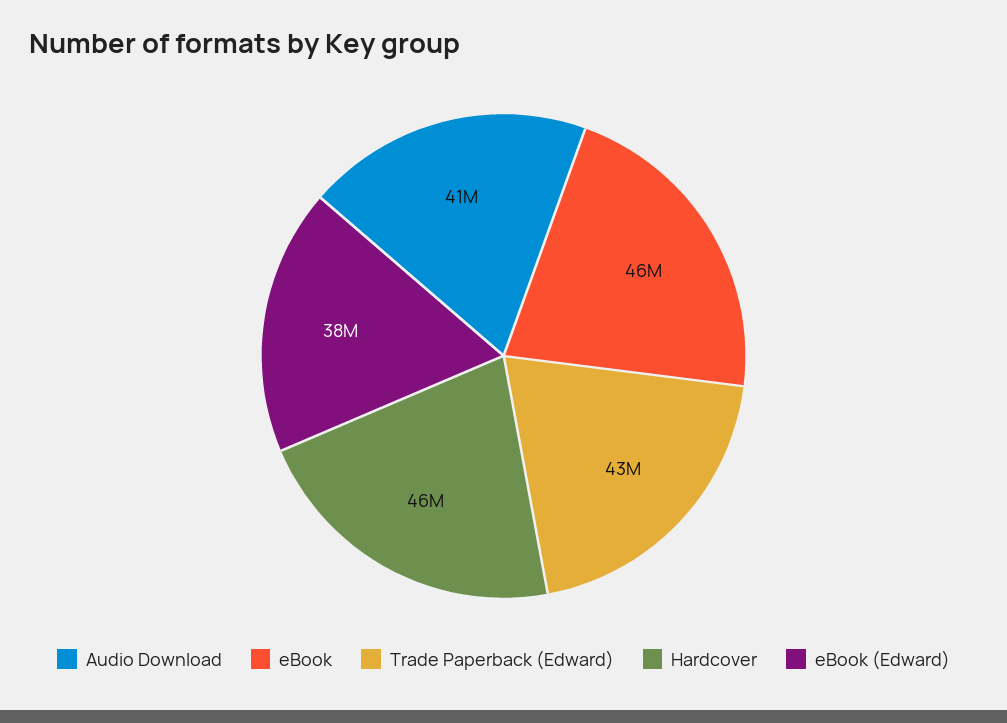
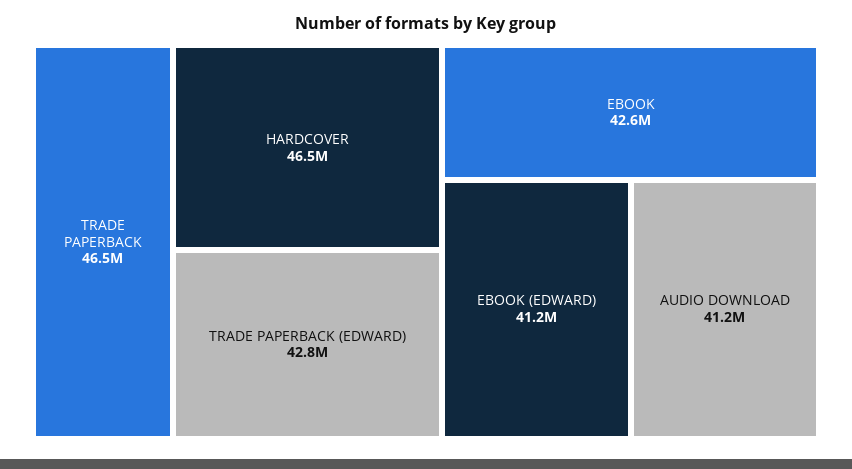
eBook: 46000000 -> 42600000
eBook (Edward): 38000000 -> 41200000
TRADE PAPERBACK: none -> 46500000

